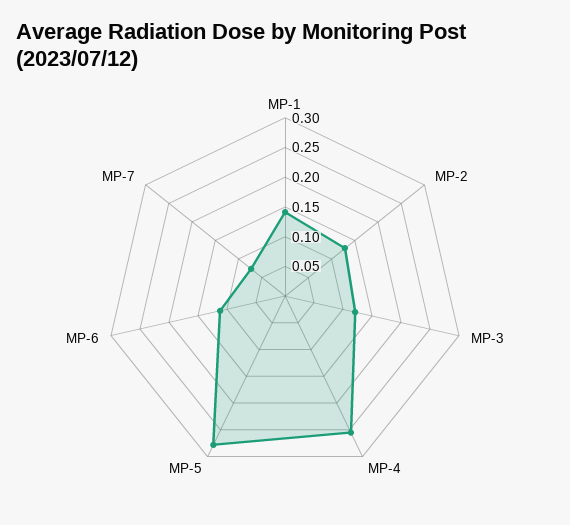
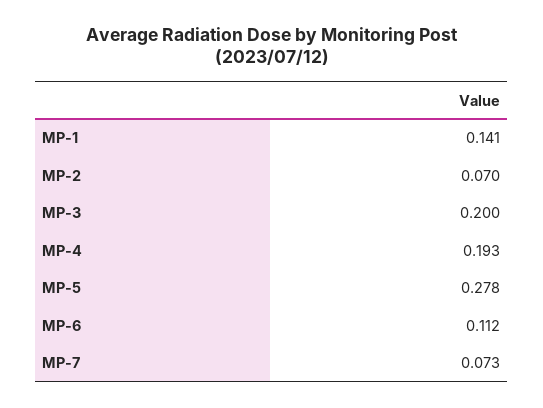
MP-2: 0.125 -> 0.07
MP-3: 0.125 -> 0.2
MP-4: 0.25 -> 0.193

